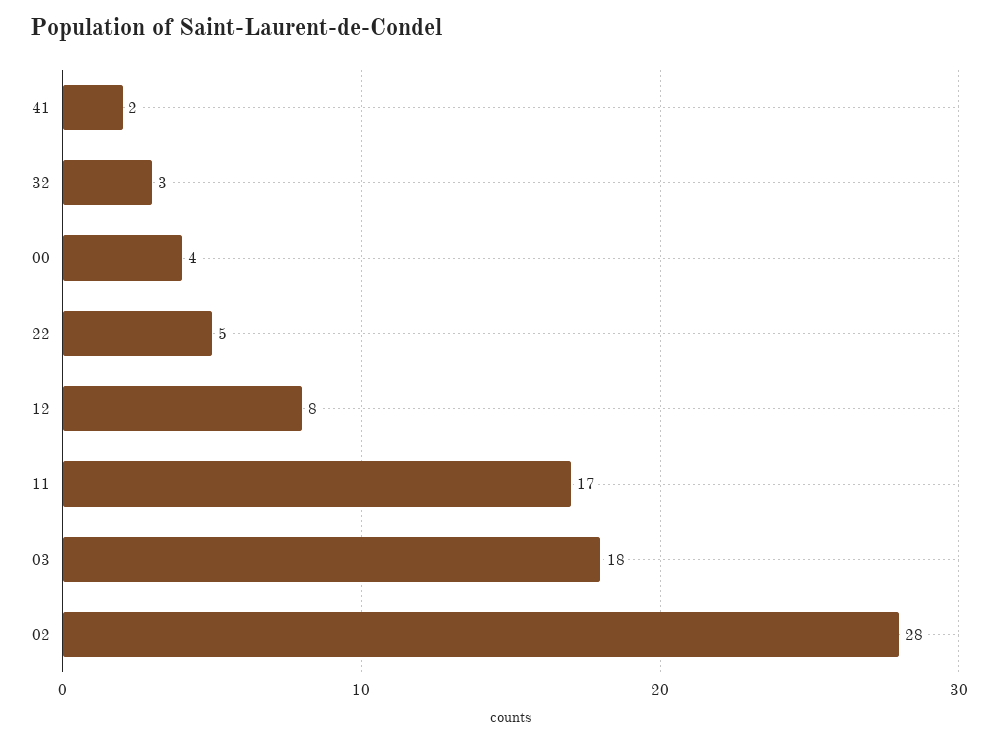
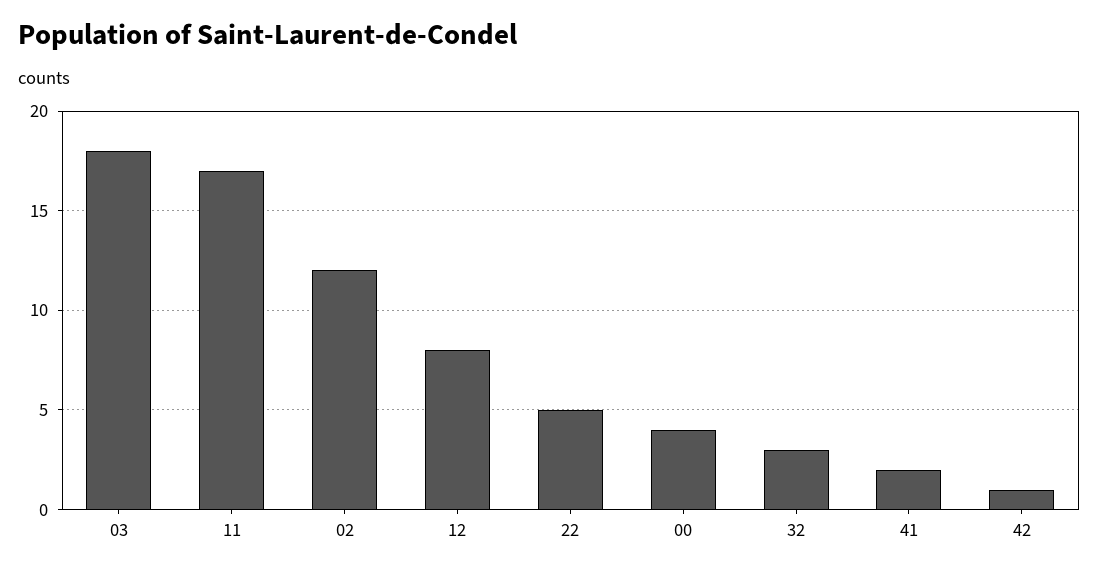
02: 28 -> 12
42: none -> 1

